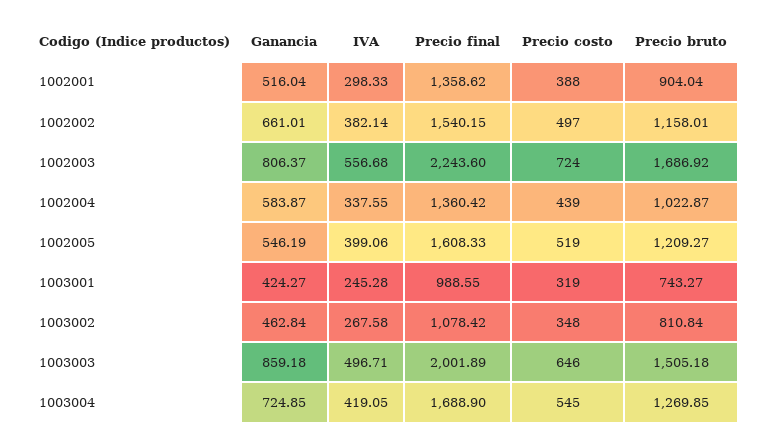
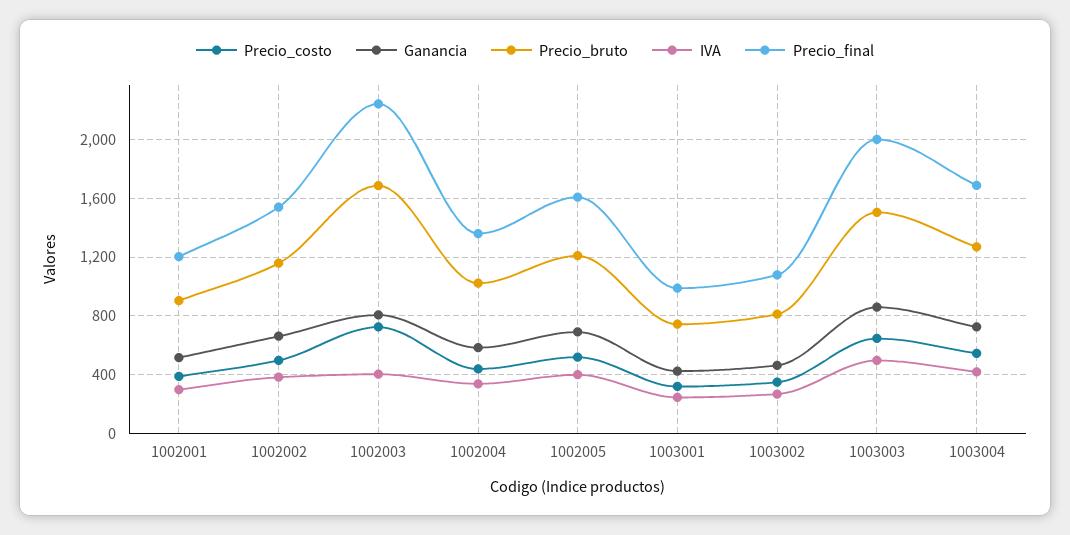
Precio final, 1002001: 1358.62 -> 1200
IVA, 1002003: 556.68 -> 400
Ganancia, 1002005: 546.19 -> 700

